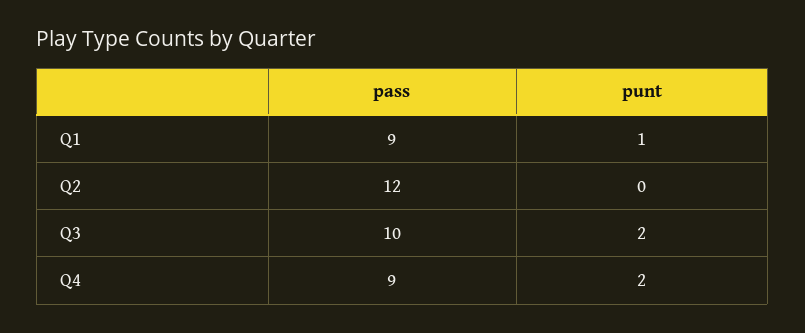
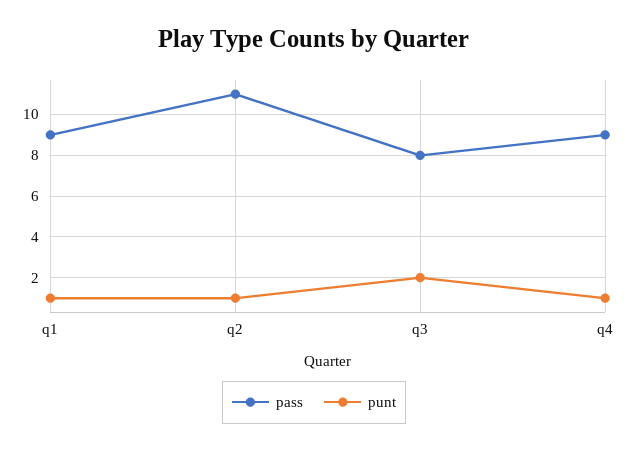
pass, Q2: 12 -> 11
punt, Q2: 0 -> 1
pass, Q3: 10 -> 8
punt, Q4: 2 -> 1

